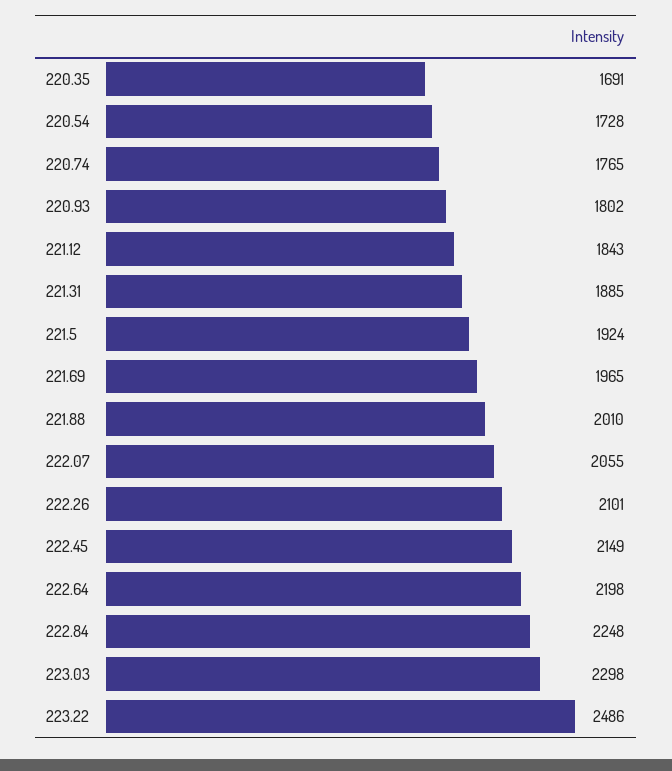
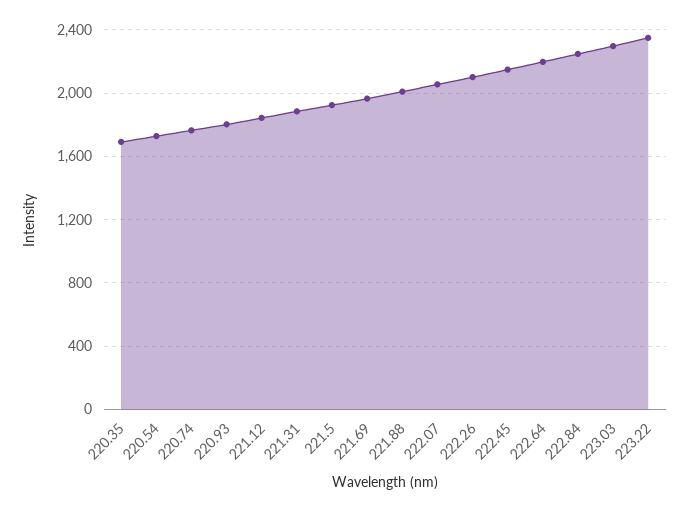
223.22: 2486 -> 2350

